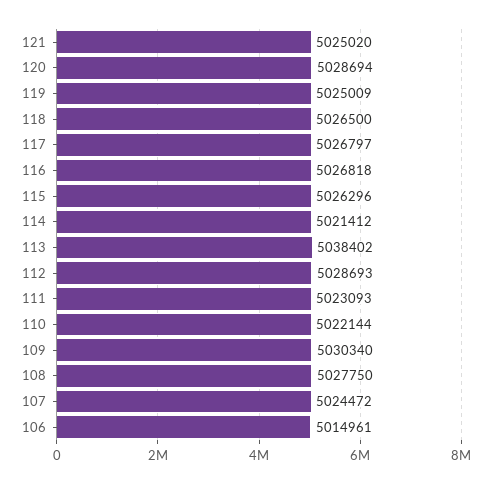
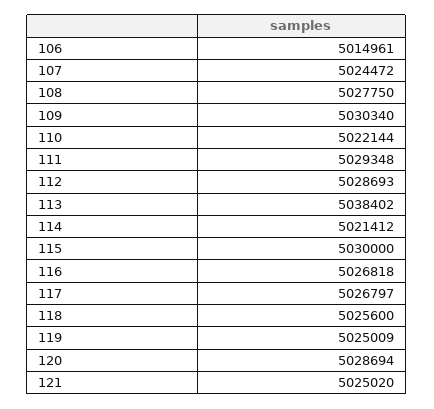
118: 5026500 -> 5025600
115: 5026296 -> 5030000
111: 5023093 -> 5029348

